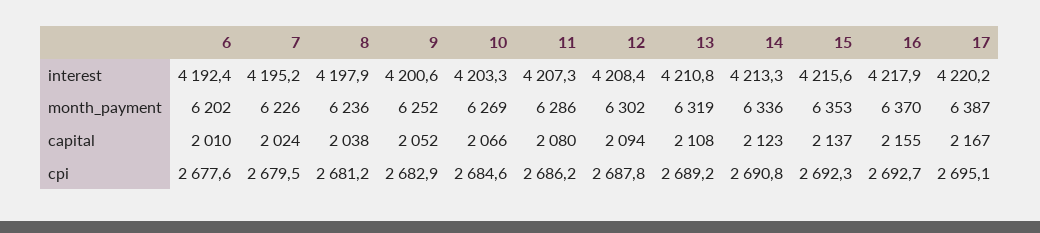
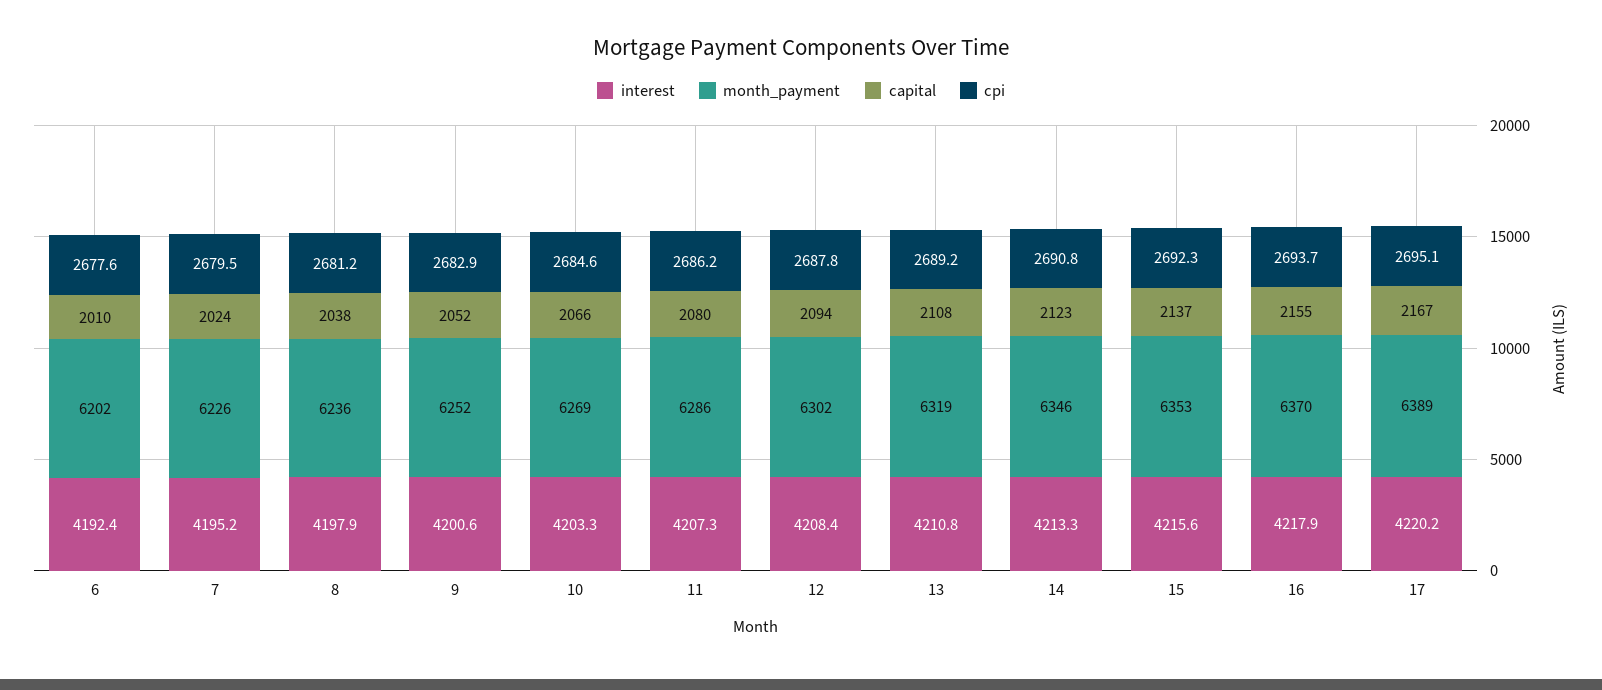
month_payment, 14: 6336 -> 6346
month_payment, 17: 6387 -> 6389
cpi, 16: 2692.7 -> 2693.7

